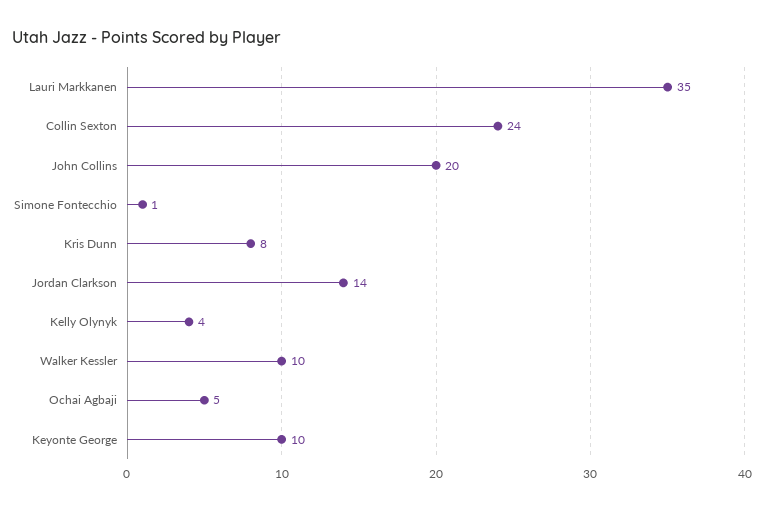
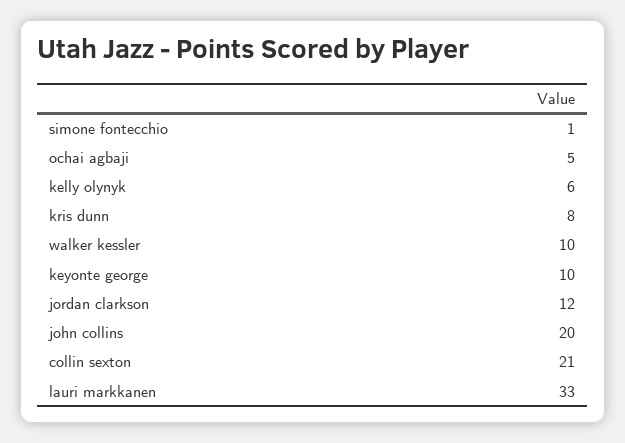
Lauri Markkanen: 35 -> 33
Collin Sexton: 24 -> 21
Jordan Clarkson: 14 -> 12
Kelly Olynyk: 4 -> 6

